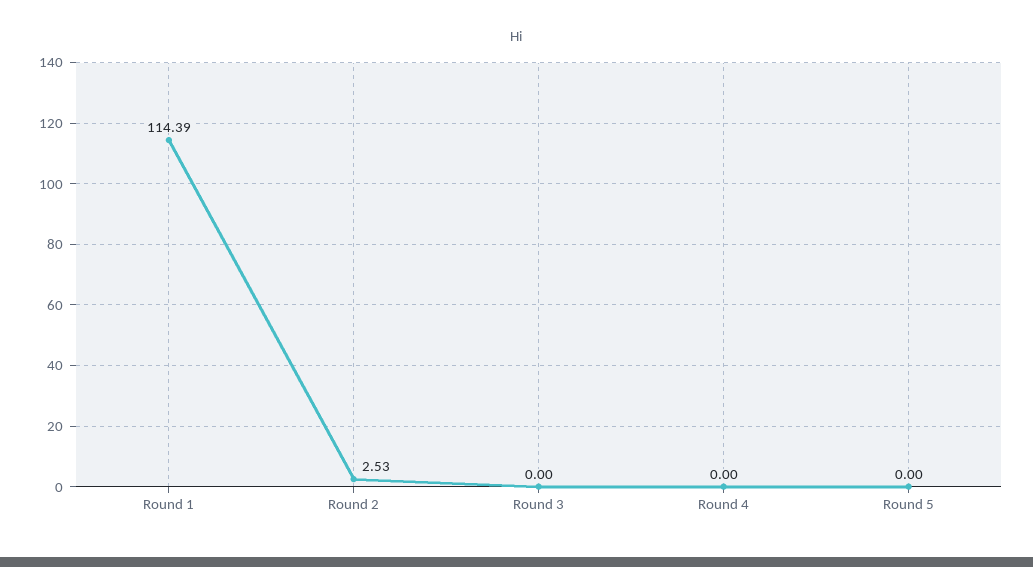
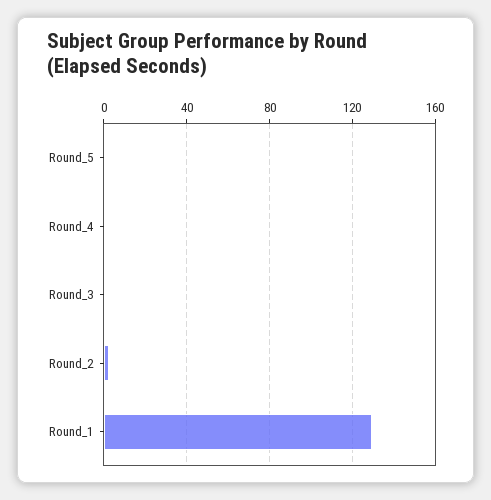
Round 1: 114.39 -> 130

